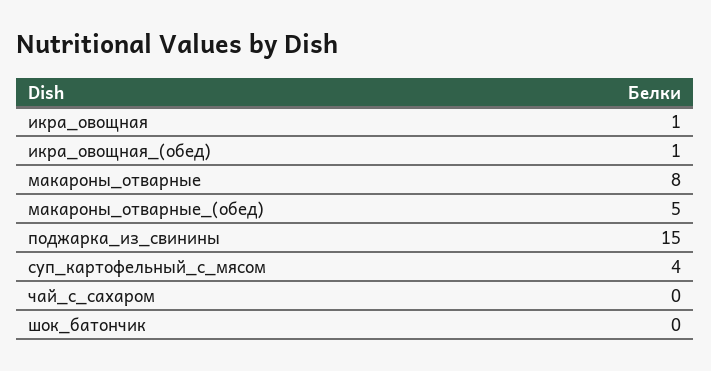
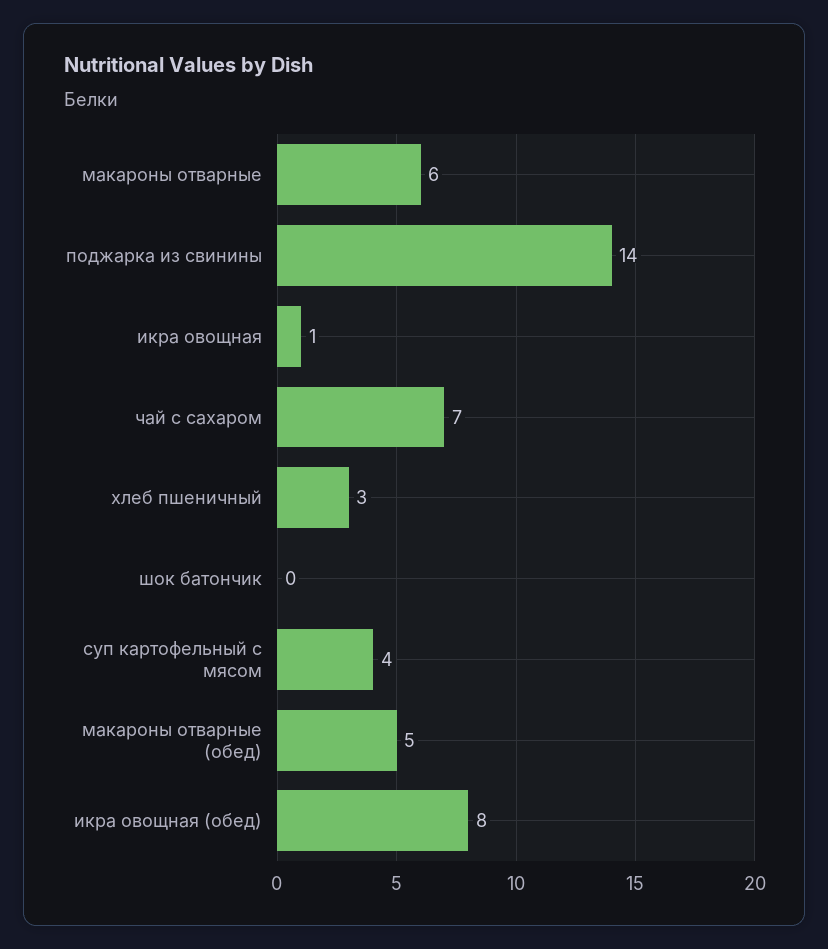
икра_овощная_(обед): 1 -> 8
макароны_отварные: 8 -> 6
поджарка_из_свинины: 15 -> 14
чай_с_сахаром: 0 -> 7
хлеб пшеничный: none -> 3

